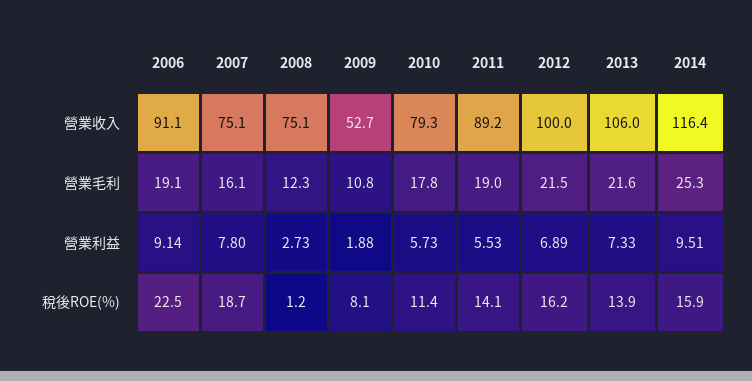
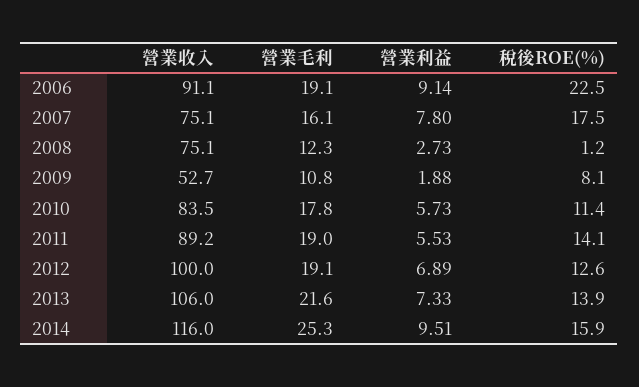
2010, 營業收入: 79.3 -> 83.5
2014, 營業收入: 116.4 -> 116
2012, 營業毛利: 21.5 -> 19.1
2007, 稅後ROE(%): 18.7 -> 17.5
2012, 稅後ROE(%): 16.2 -> 12.6

